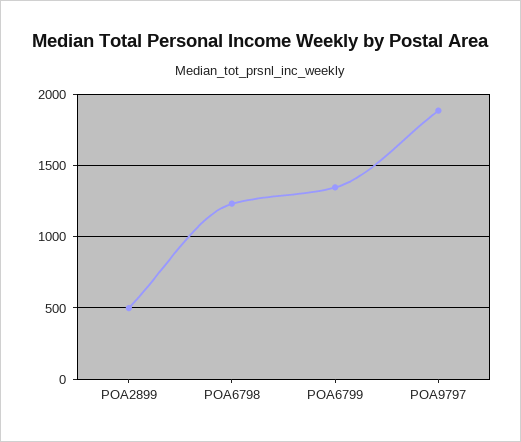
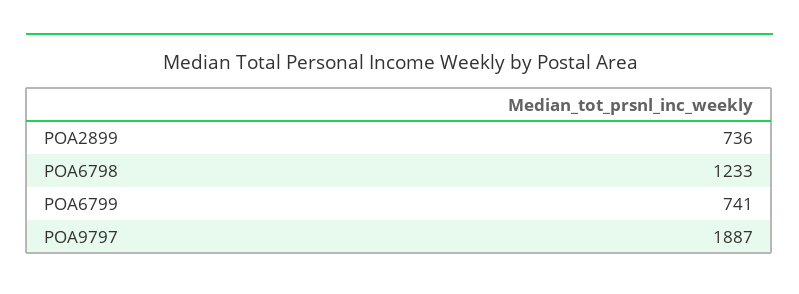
POA2899: 500 -> 736
POA6799: 1350 -> 741

